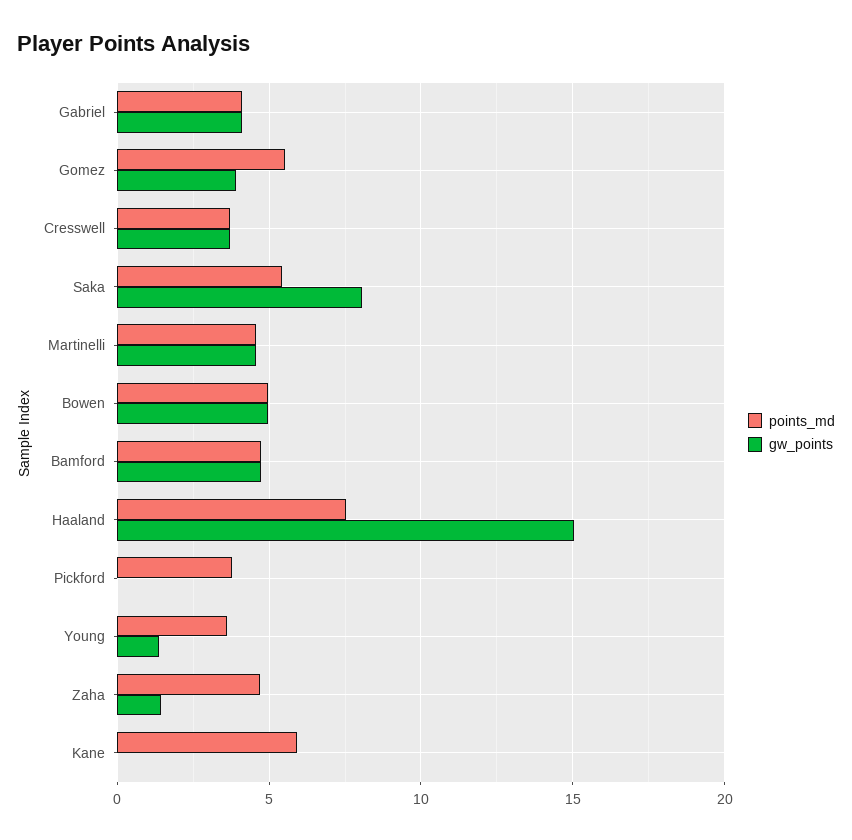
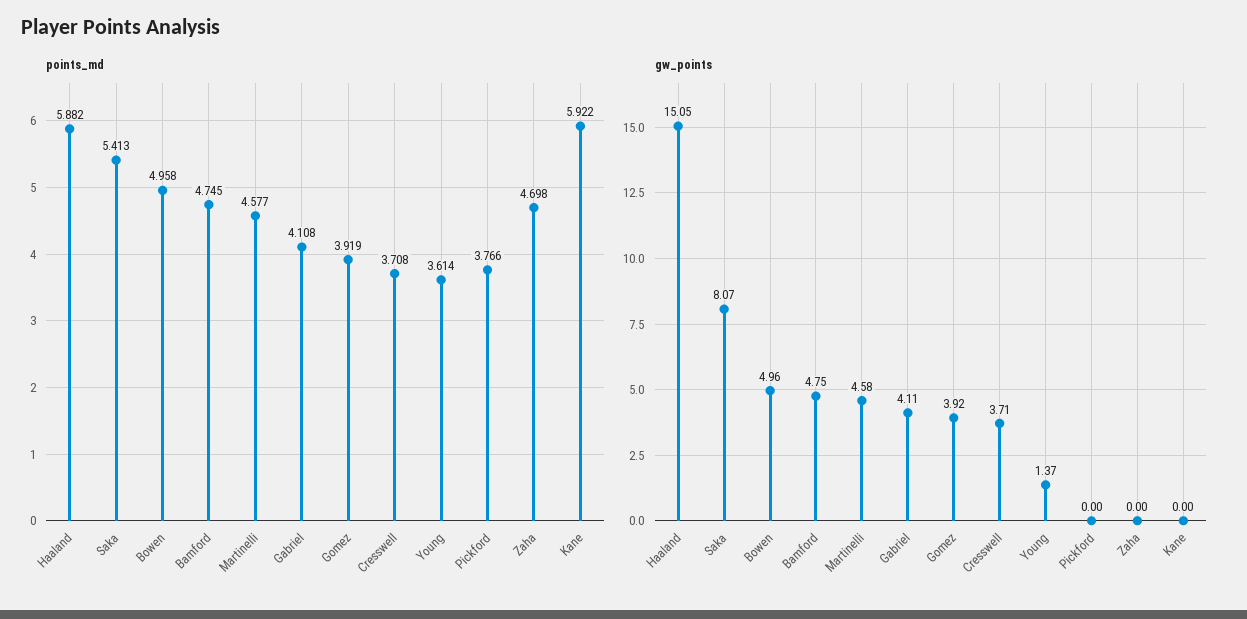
points_md, Gomez: 5.5 -> 3.919
points_md, Haaland: 7.5 -> 5.882
gw_points, Zaha: 1.5 -> 0

